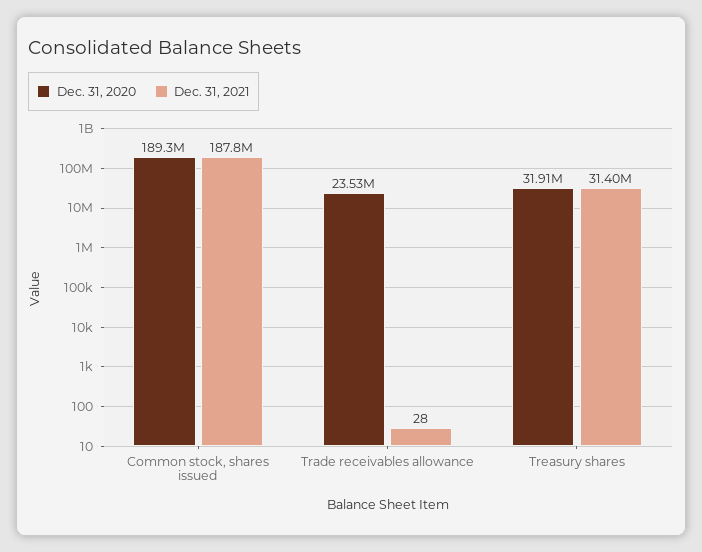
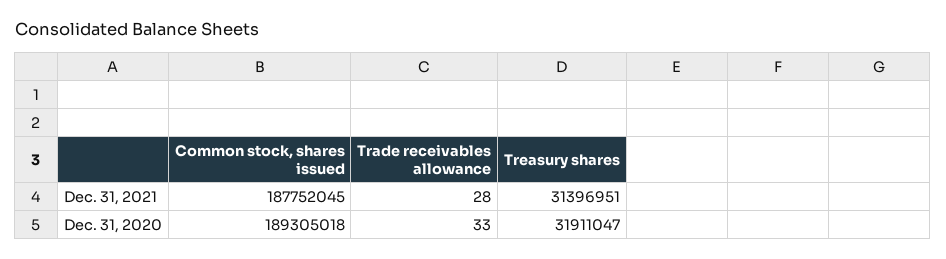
Dec. 31, 2020, Trade receivables allowance: 23530000 -> 33

